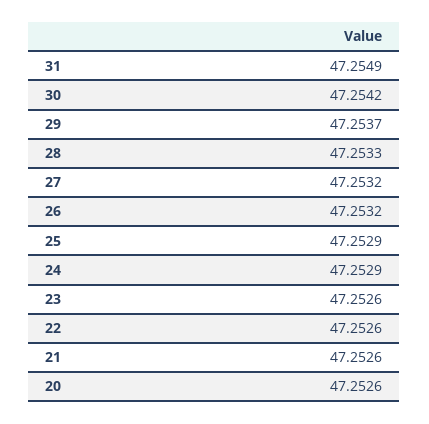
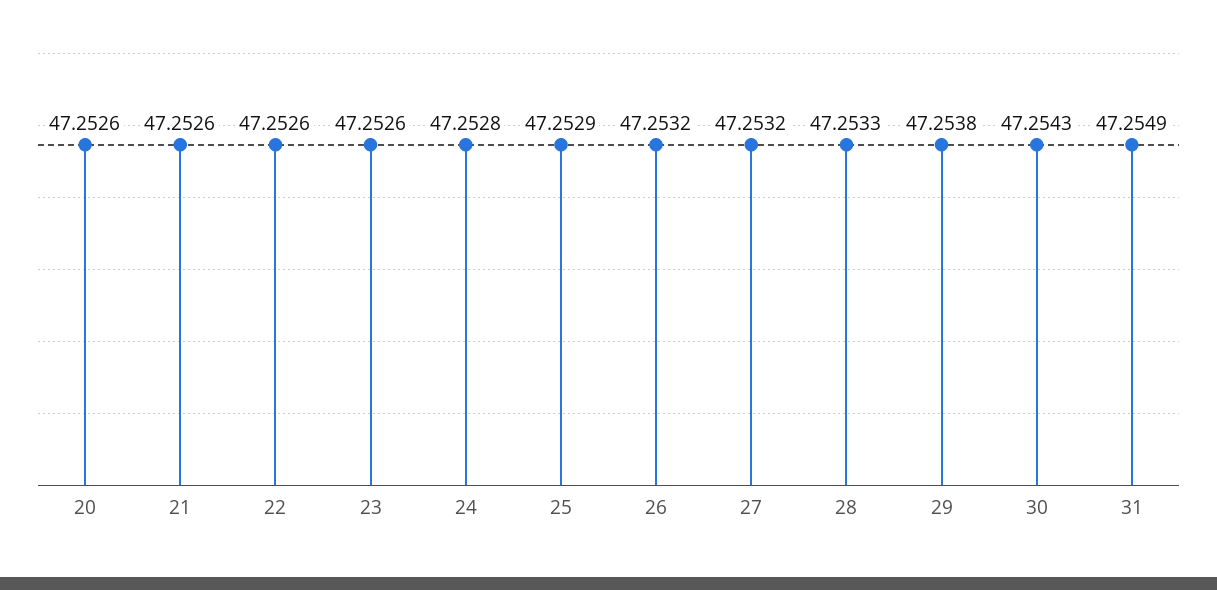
30: 47.2542 -> 47.2543
29: 47.2537 -> 47.2538
24: 47.2529 -> 47.2528

